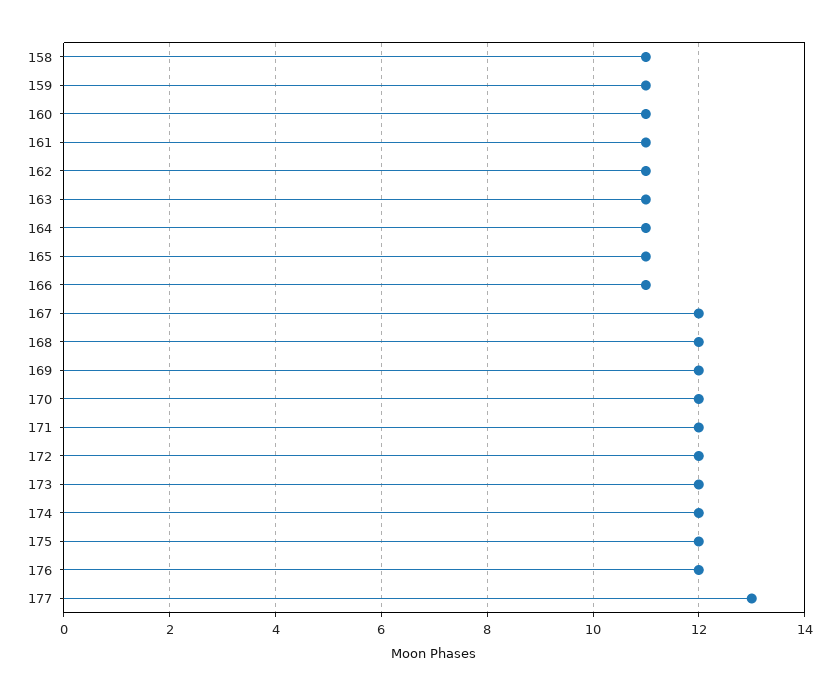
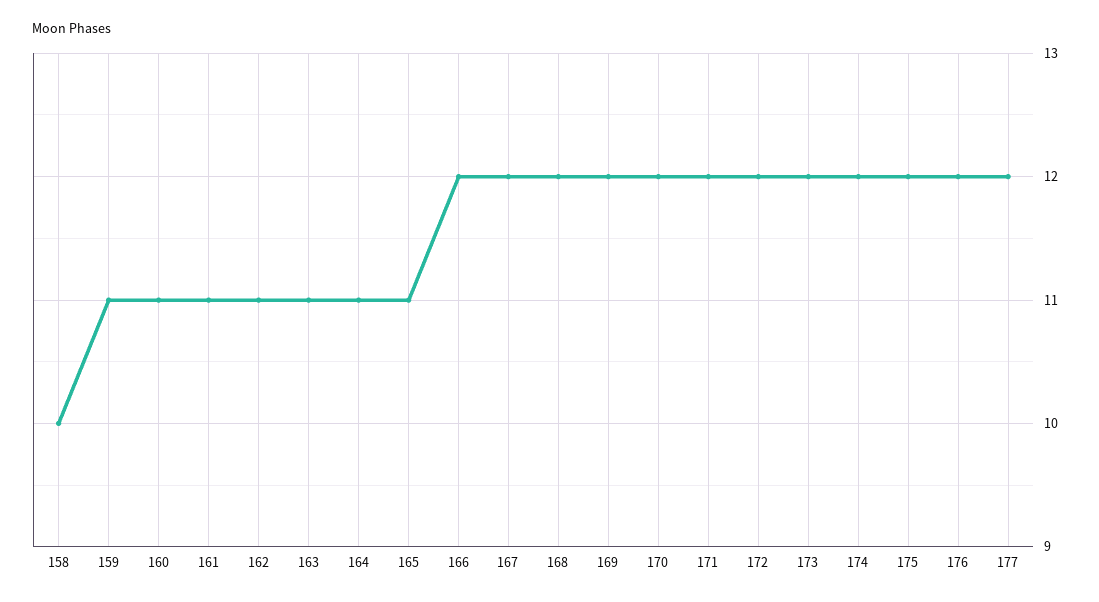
158: 11 -> 10
166: 11 -> 12
177: 13 -> 12

